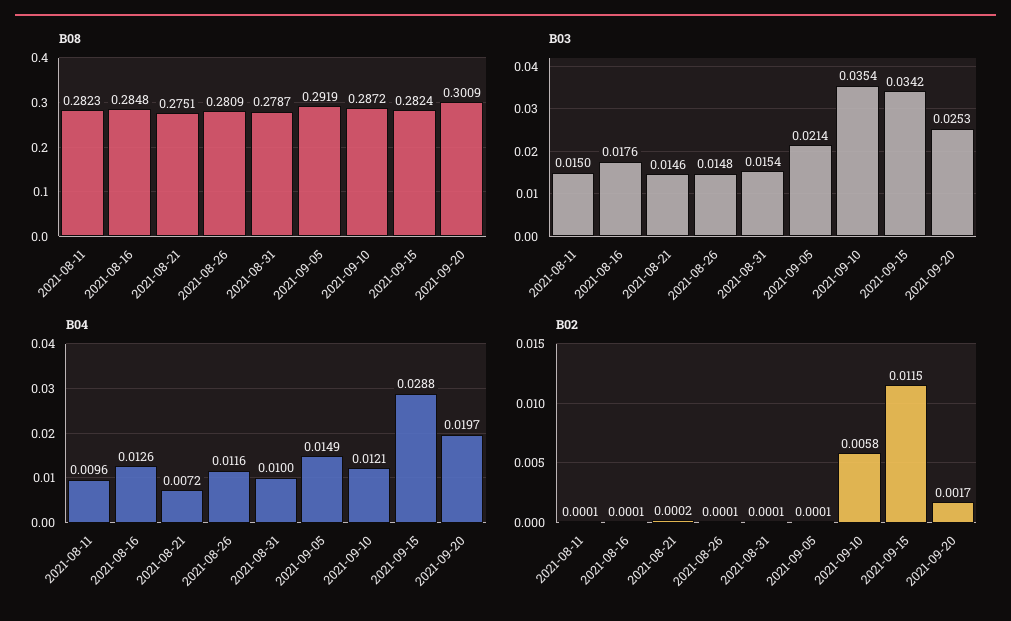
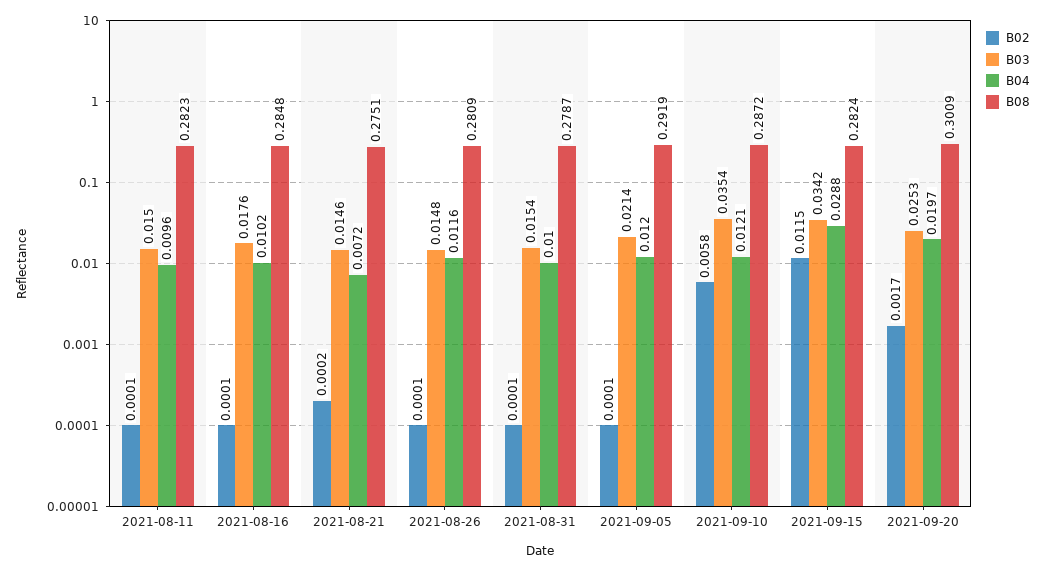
B04, 2021-08-16: 0.0126 -> 0.0102
B04, 2021-09-05: 0.0149 -> 0.012

